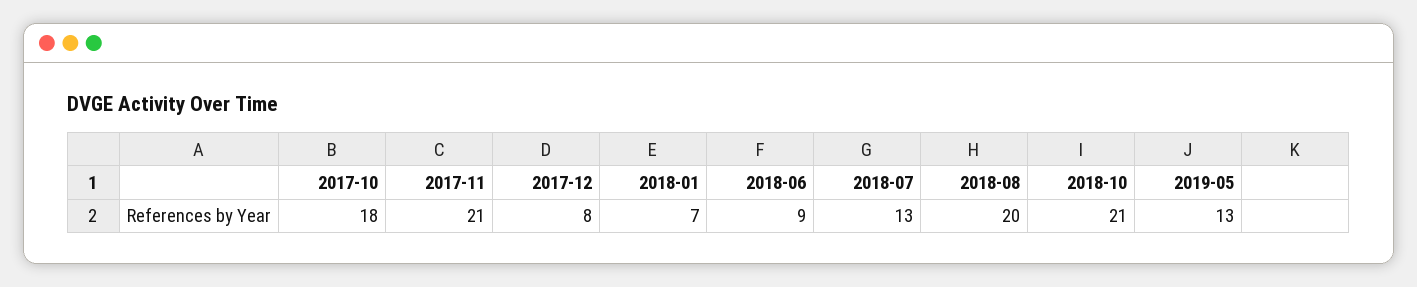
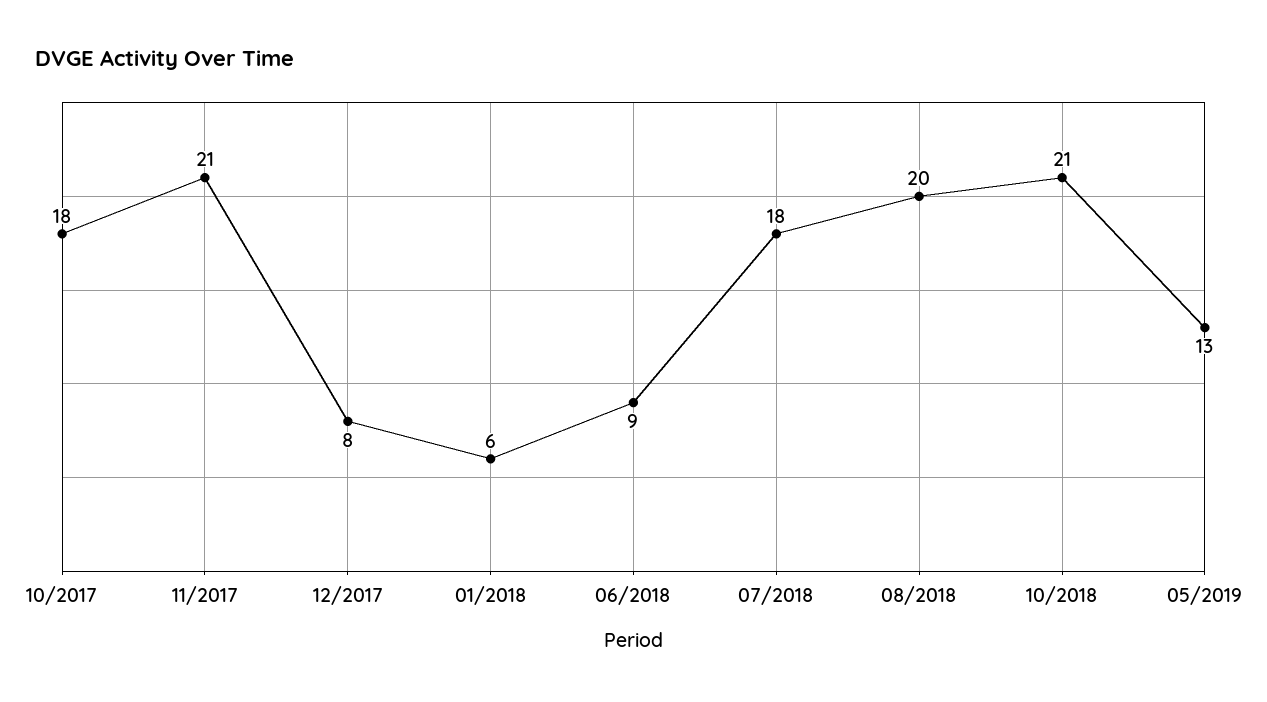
2018-01: 7 -> 6
2018-07: 13 -> 18

